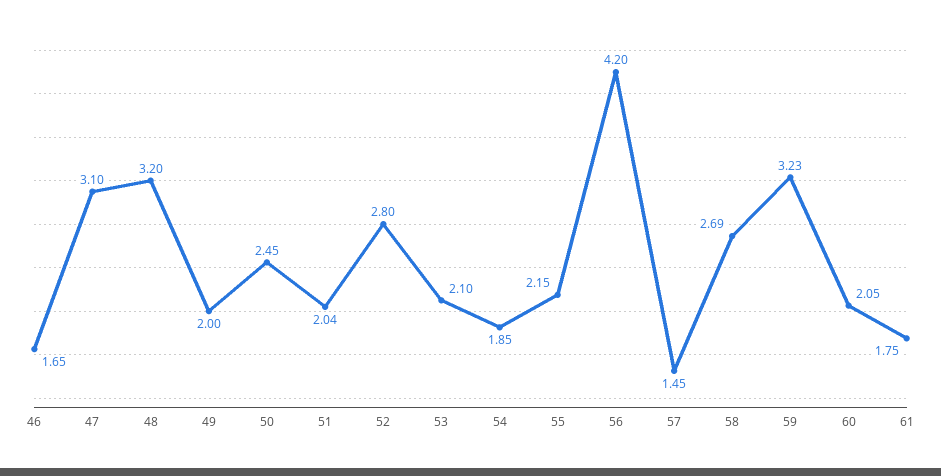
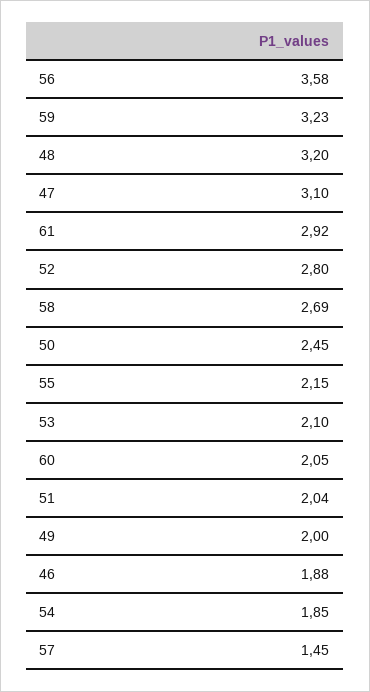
46: 1.65 -> 1.88
56: 4.2 -> 3.58
61: 1.75 -> 2.92

